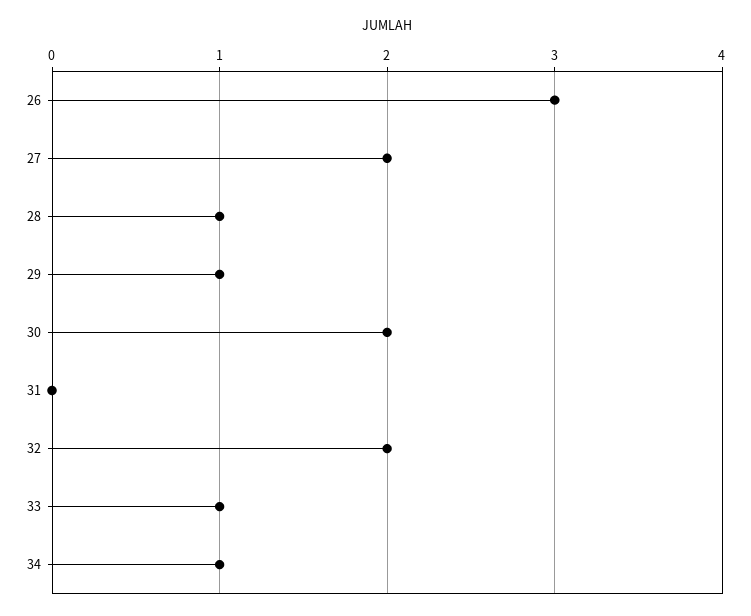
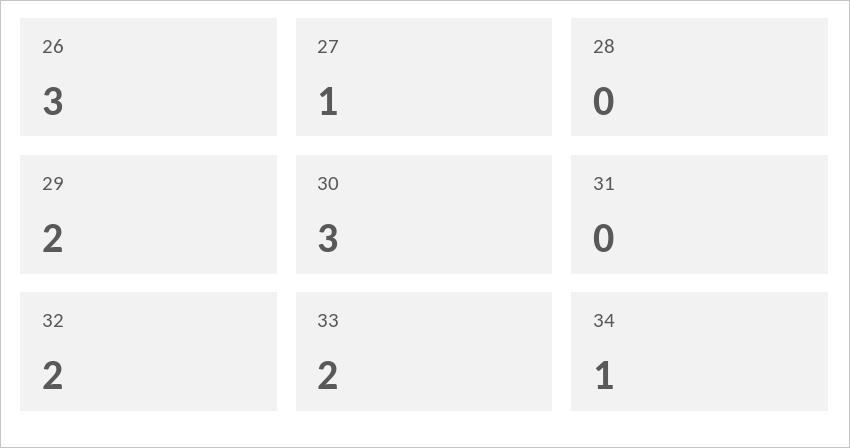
27: 2 -> 1
28: 1 -> 0
29: 1 -> 2
30: 2 -> 3
33: 1 -> 2

